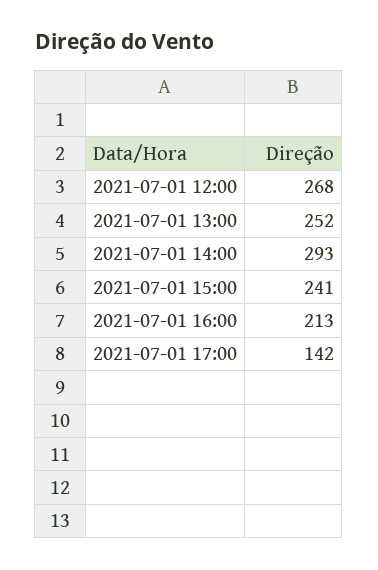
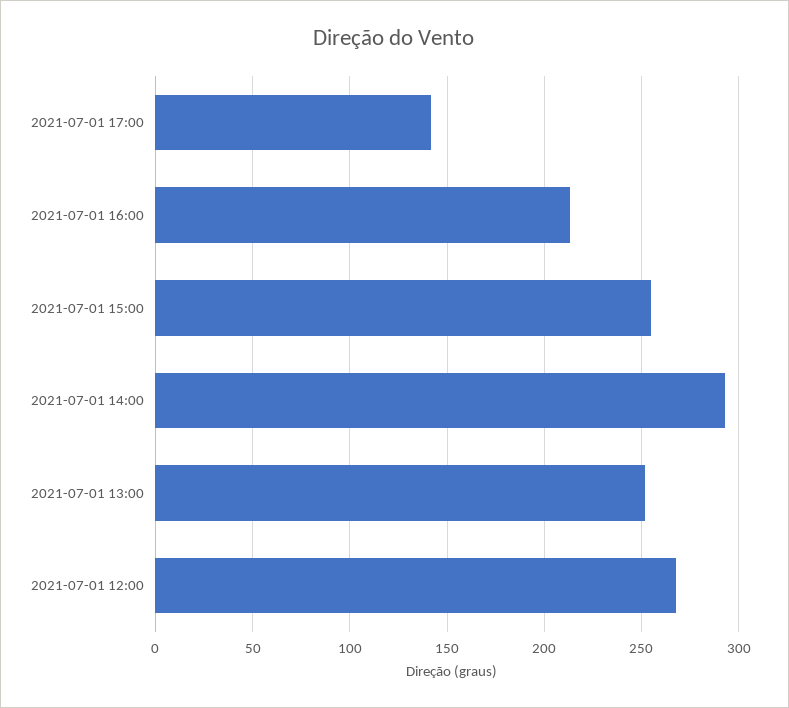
2021-07-01 15:00: 241 -> 255

